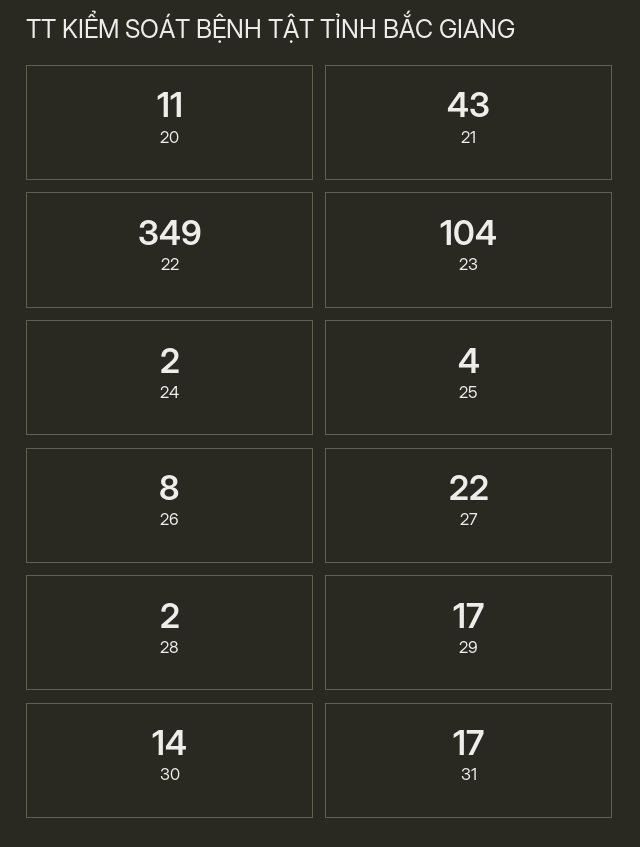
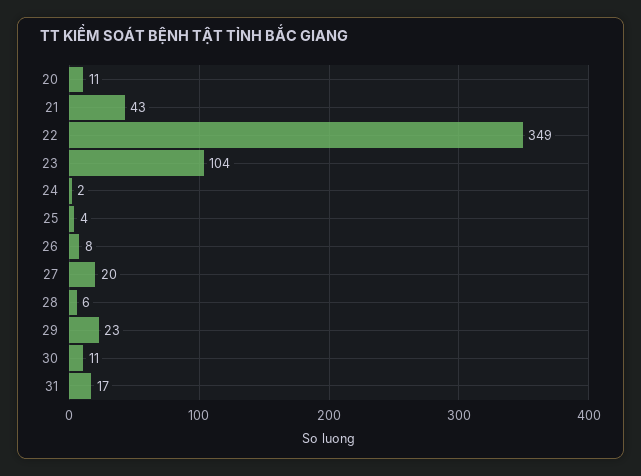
27: 22 -> 20
28: 2 -> 6
29: 17 -> 23
30: 14 -> 11

